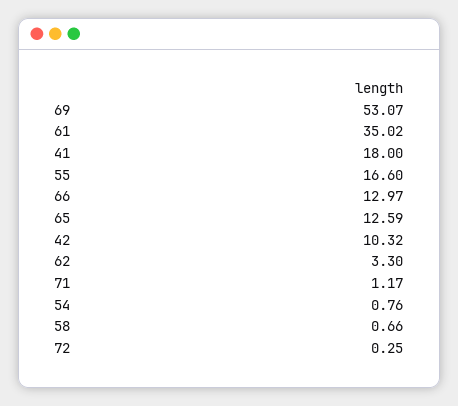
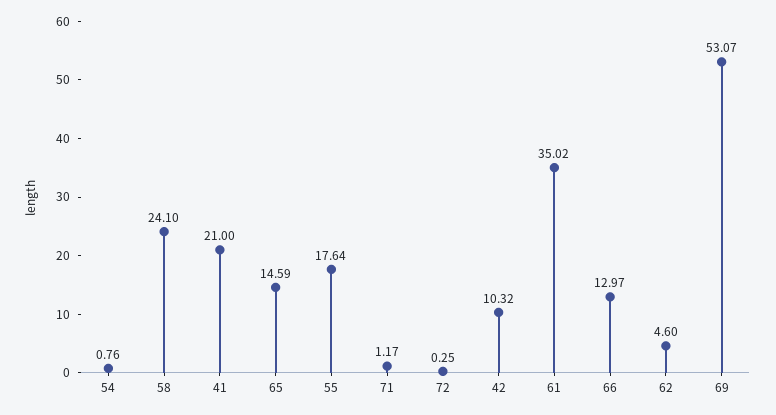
41: 18 -> 21
55: 16.6 -> 17.64
65: 12.59 -> 14.59
62: 3.3 -> 4.6
58: 0.66 -> 24.1

